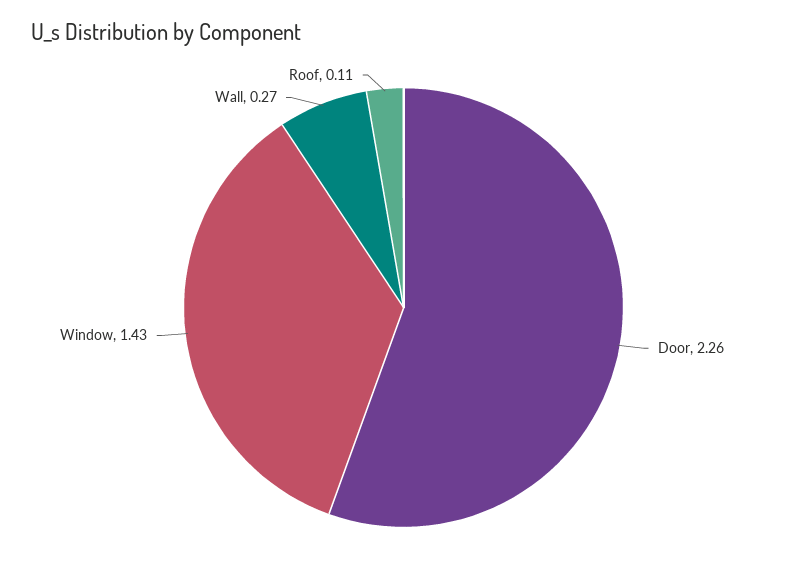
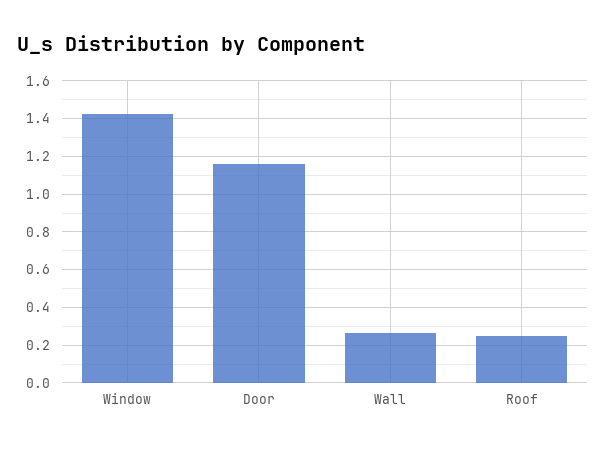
Door: 2.26 -> 1.15
Roof: 0.11 -> 0.25

